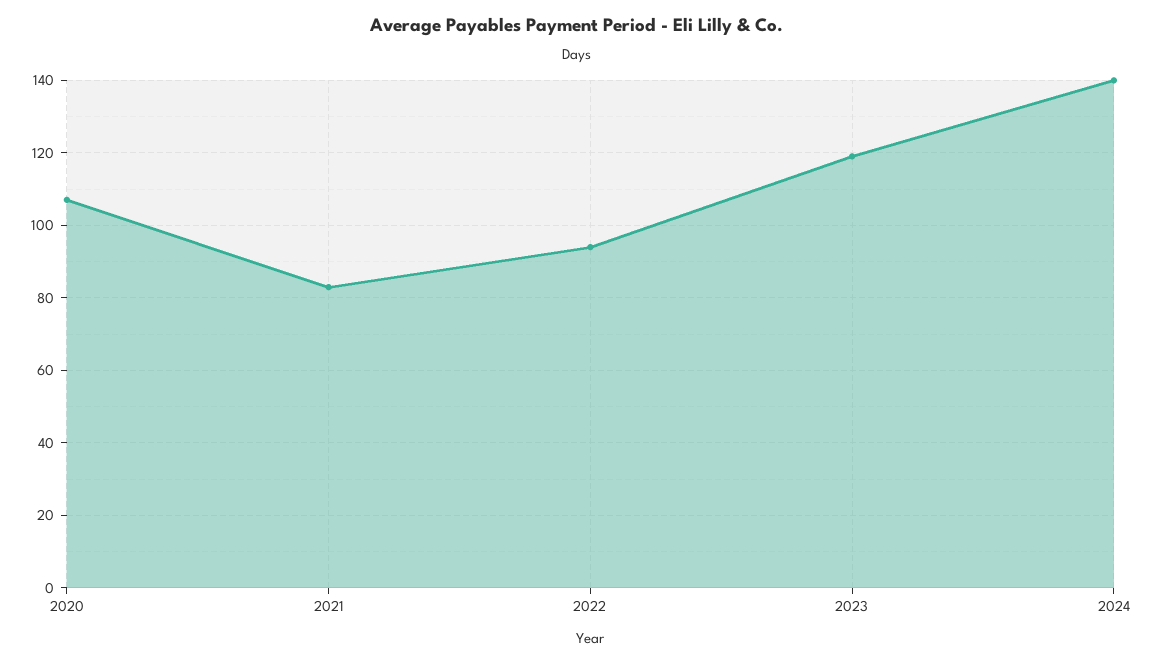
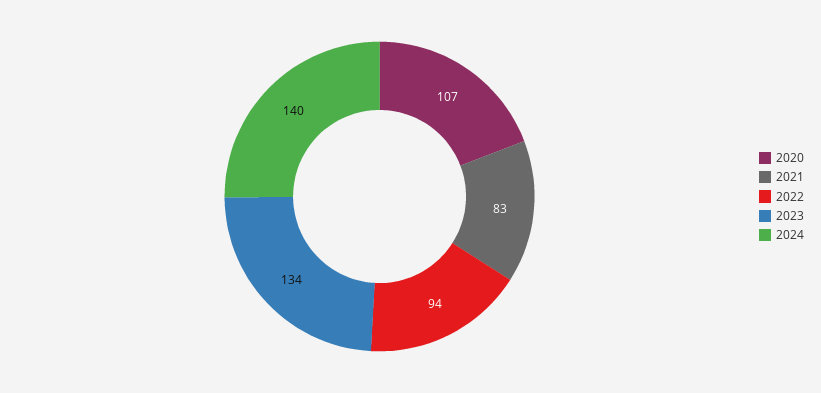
2023: 120 -> 134

